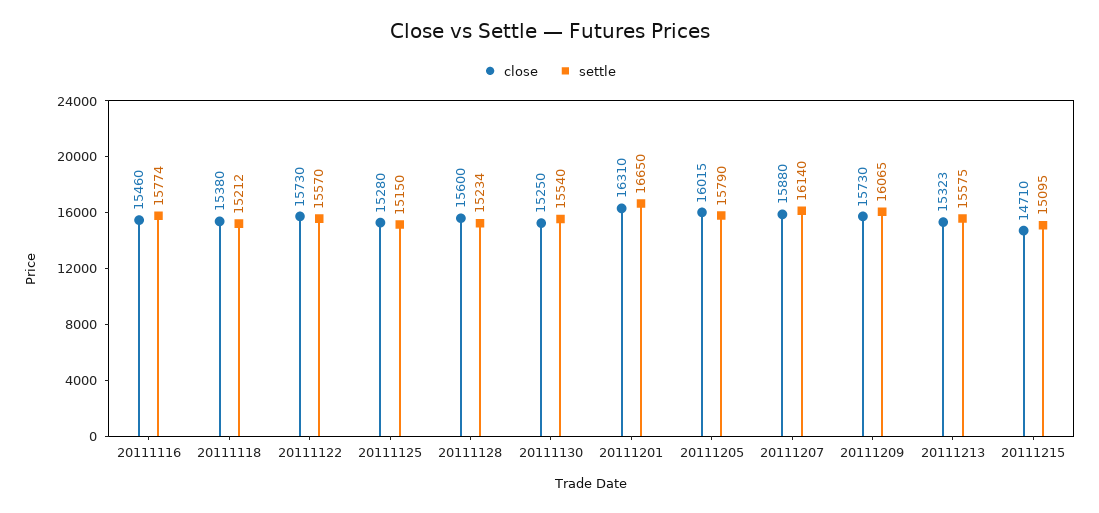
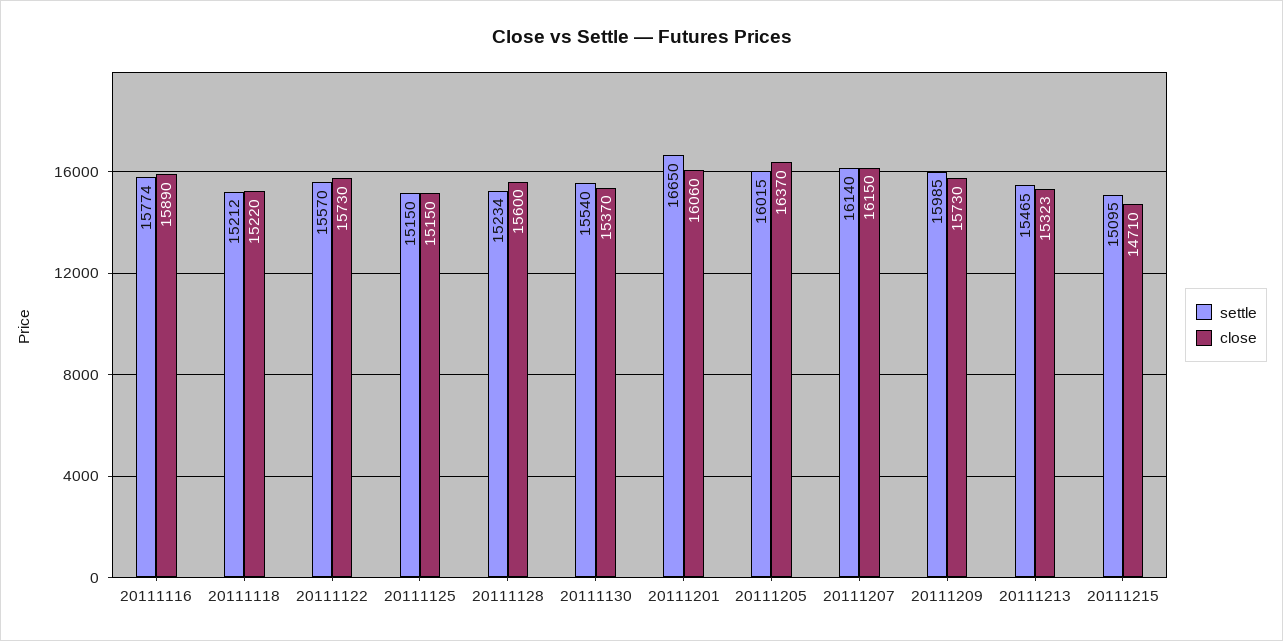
close, 20111116: 15460 -> 15890
close, 20111118: 15380 -> 15220
close, 20111125: 15280 -> 15150
close, 20111130: 15250 -> 15370
close, 20111201: 16310 -> 16060
close, 20111205: 16015 -> 16370
settle, 20111205: 15790 -> 16015
close, 20111207: 15880 -> 16150
settle, 20111209: 16065 -> 15985
settle, 20111213: 15575 -> 15465

